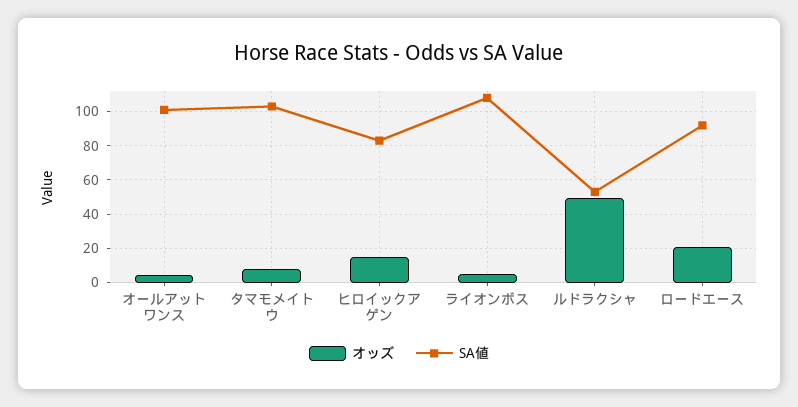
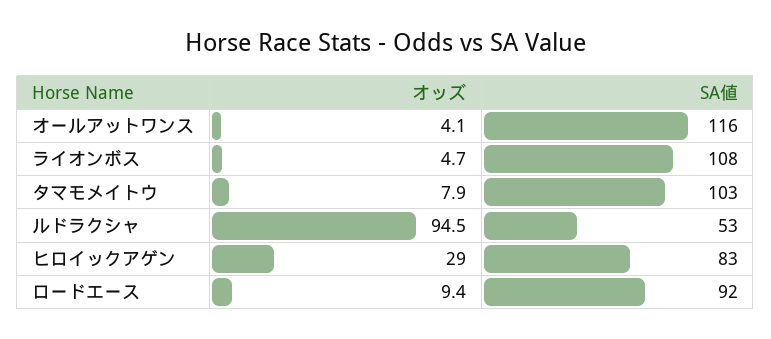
SA値, オールアットワンス: 100 -> 116
オッズ, ヒロイックアゲン: 15 -> 29
オッズ, ルドラクシャ: 50 -> 94.5
オッズ, ロードエース: 20 -> 9.4

